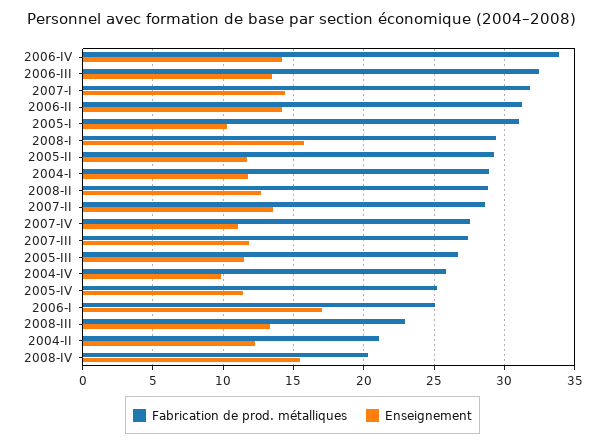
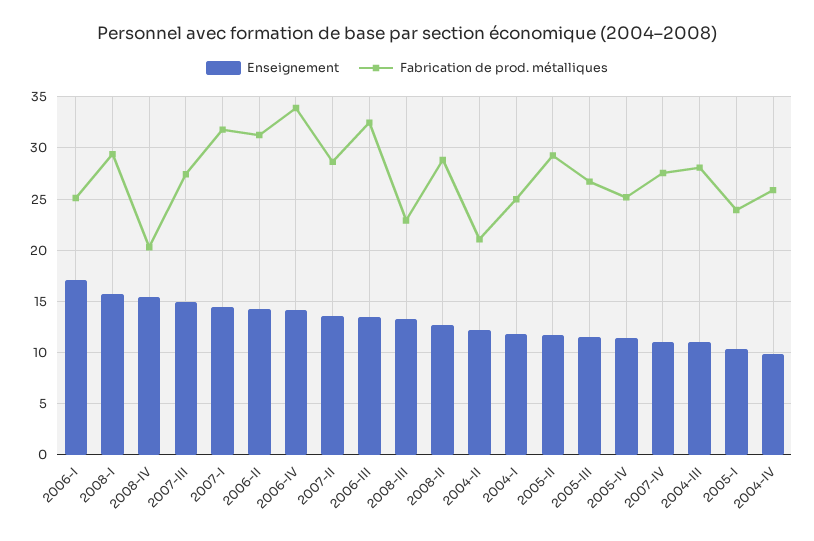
Fabrication de prod. métalliques, 2005-I: 31 -> 24
Fabrication de prod. métalliques, 2004-I: 29 -> 25
Enseignement, 2007-III: 12 -> 15
Enseignement, 2004-III: none -> 11
Fabrication de prod. métalliques, 2004-III: none -> 28

